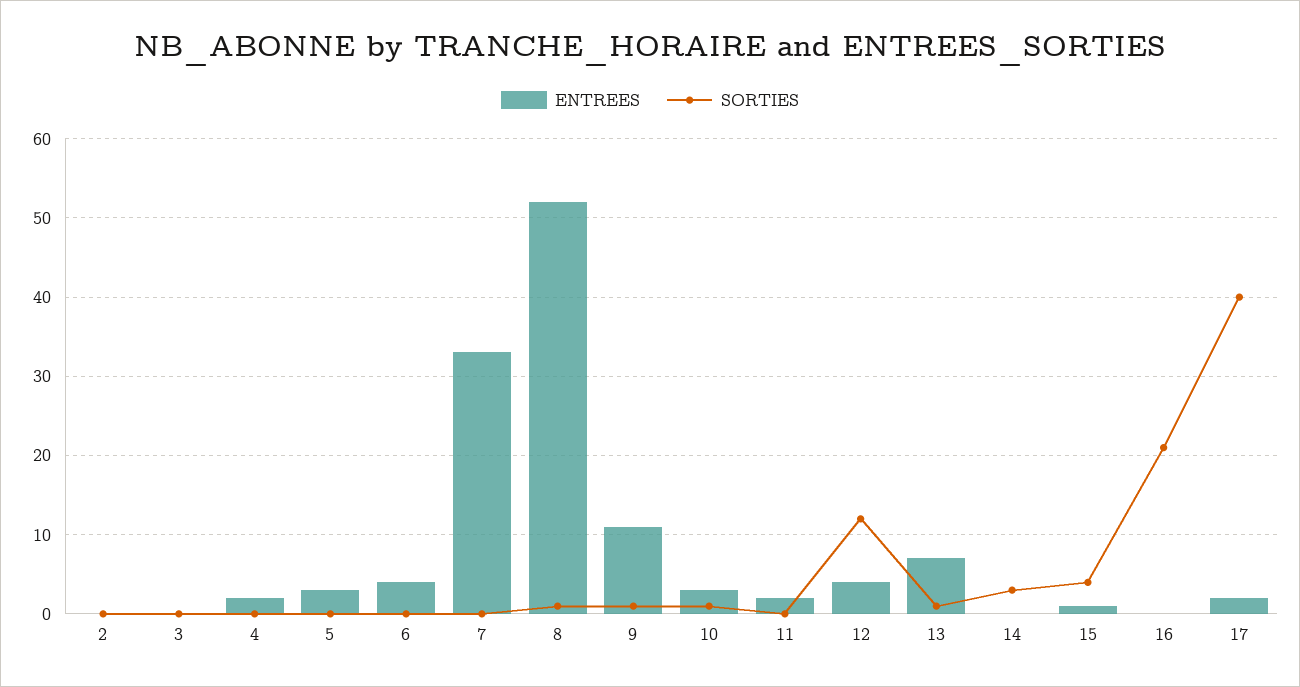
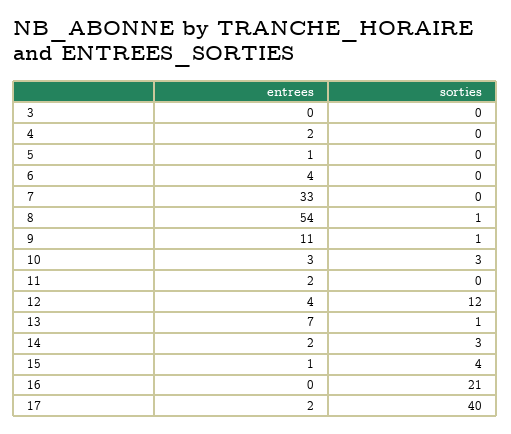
ENTREES, 2: 0 -> none
SORTIES, 2: 0 -> none
ENTREES, 5: 3 -> 1
ENTREES, 8: 52 -> 54
SORTIES, 10: 1 -> 3
ENTREES, 14: 0 -> 2

